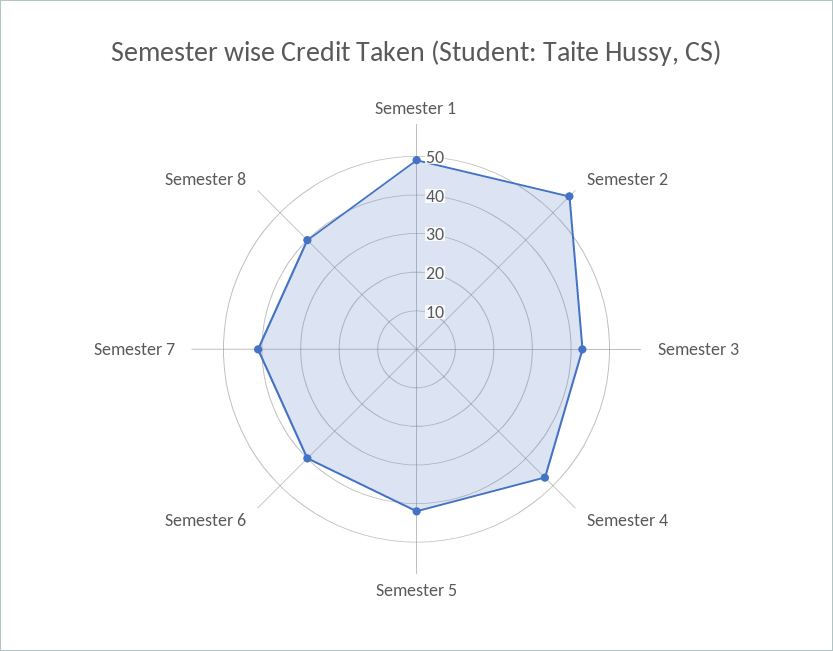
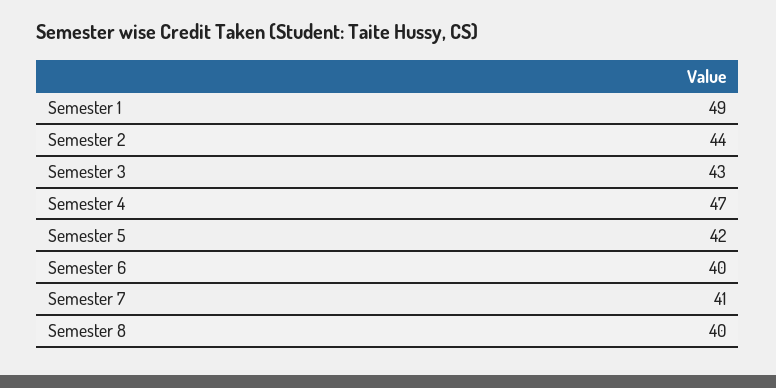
Semester 2: 55 -> 44

